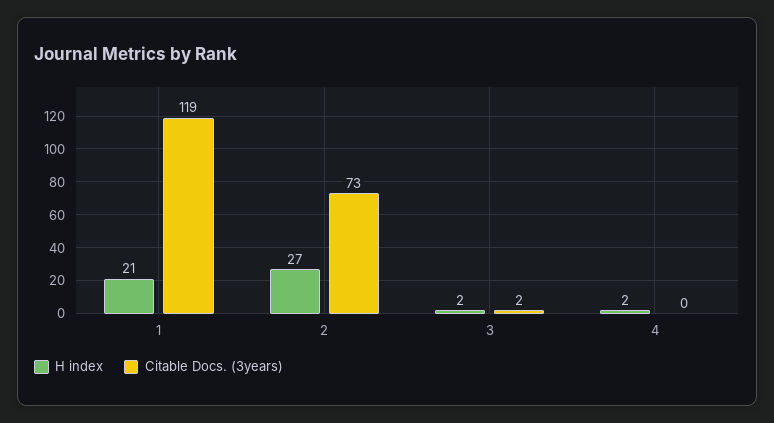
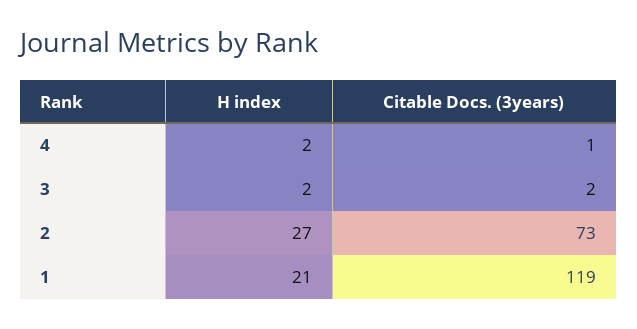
Citable Docs. (3years), 4: 0 -> 1

